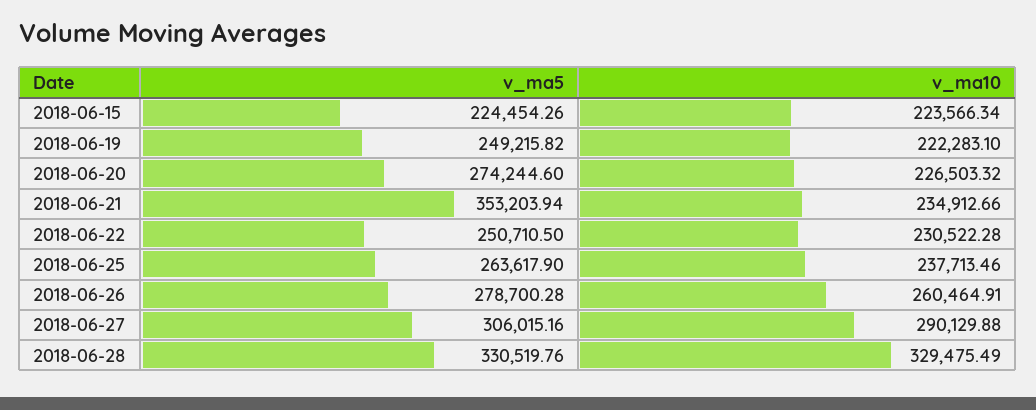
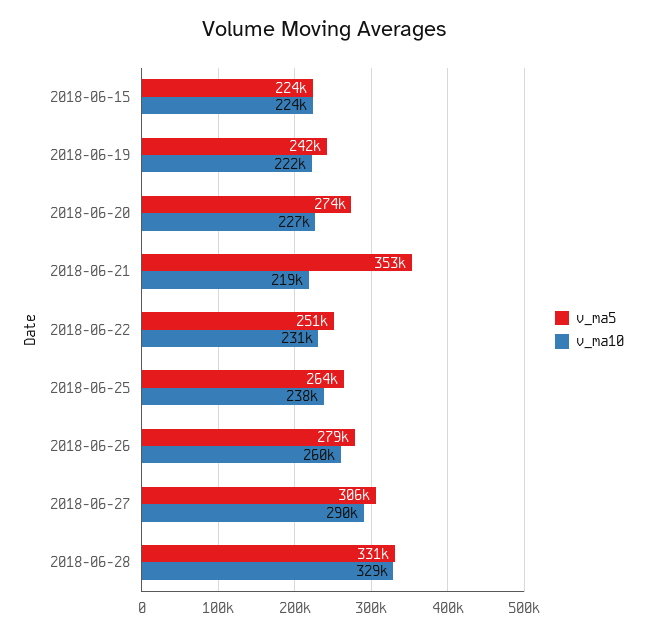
v_ma5, 2018-06-19: 249215.82 -> 242000
v_ma10, 2018-06-21: 234912.66 -> 219000

